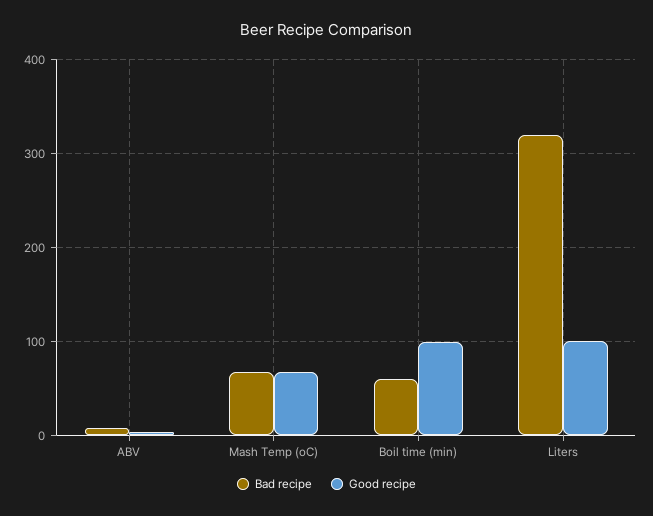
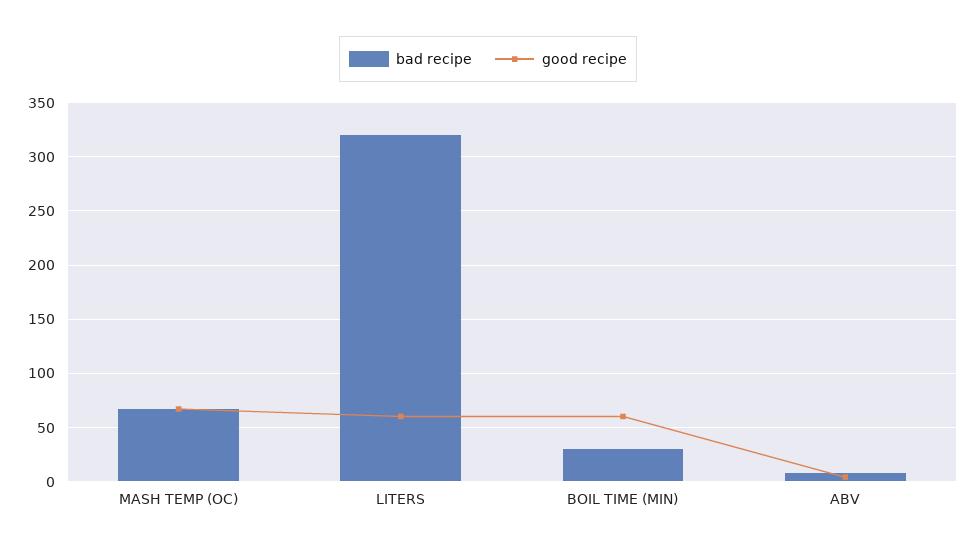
Bad recipe, Boil time (min): 60 -> 30
Good recipe, Boil time (min): 100 -> 60
Good recipe, Liters: 100 -> 60

